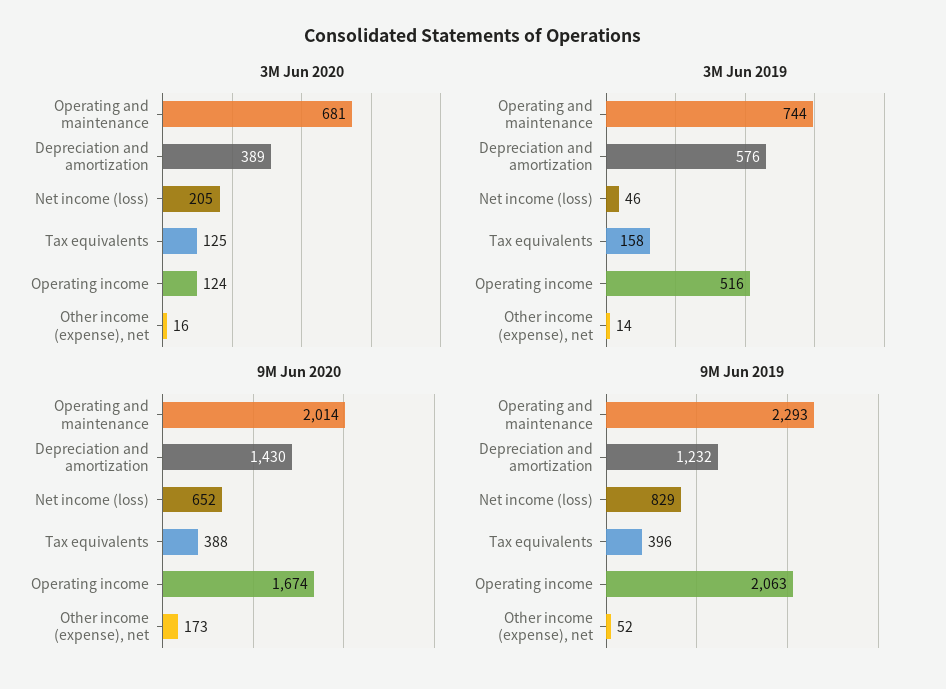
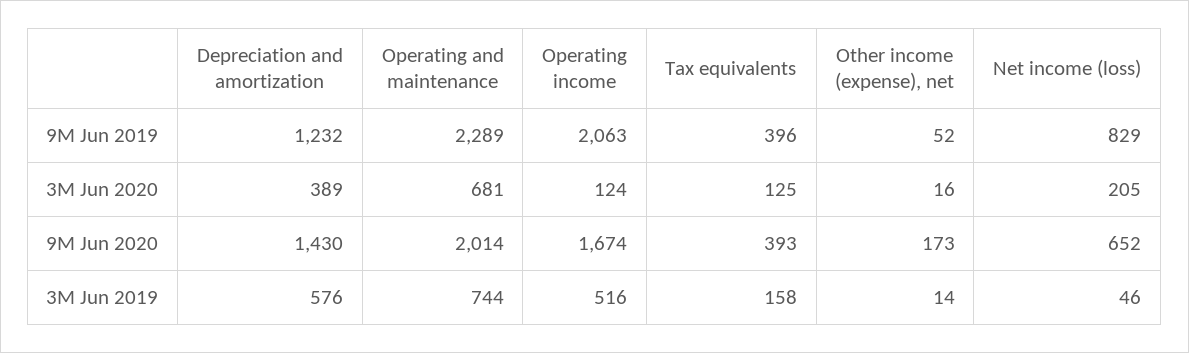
9M Jun 2020, Tax equivalents: 388 -> 393
9M Jun 2019, Operating and maintenance: 2293 -> 2289

